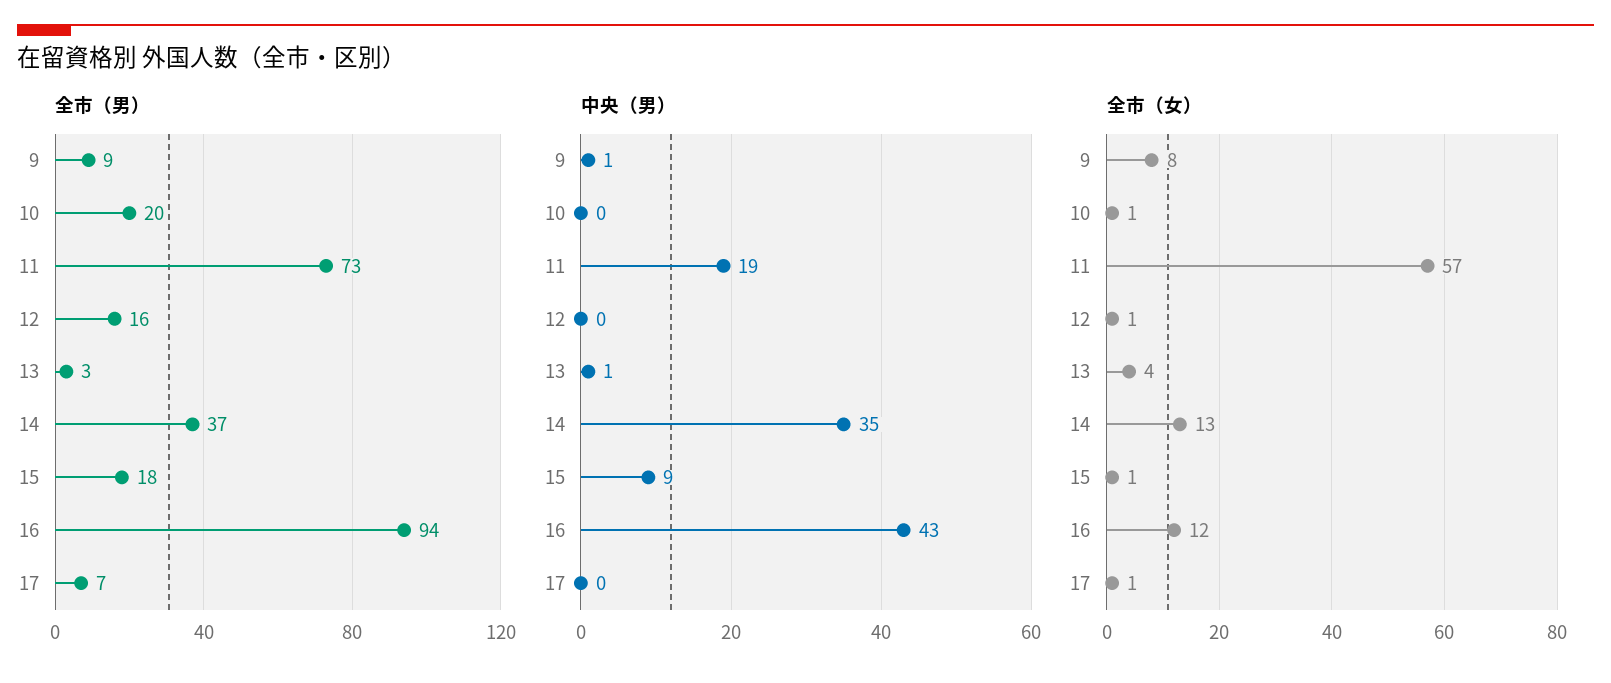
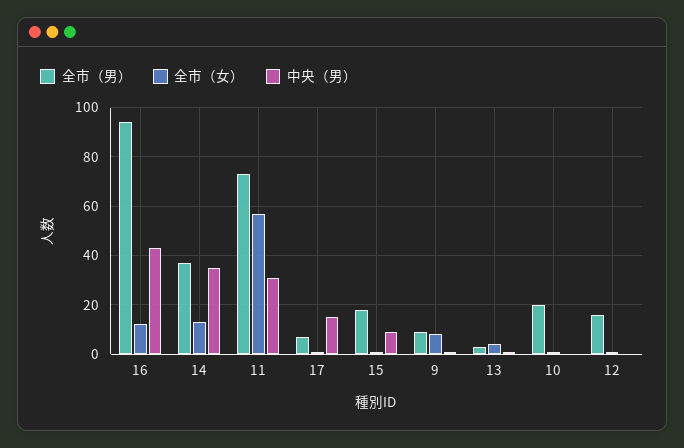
中央（男）, 11: 19 -> 30
中央（男）, 17: 0 -> 15

